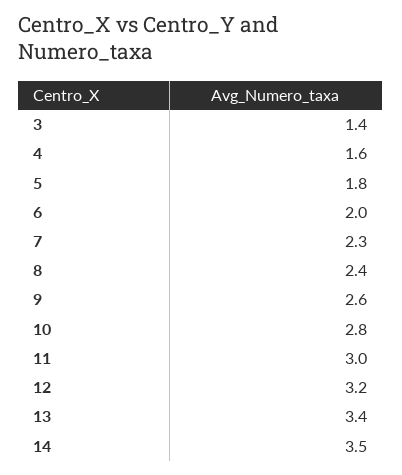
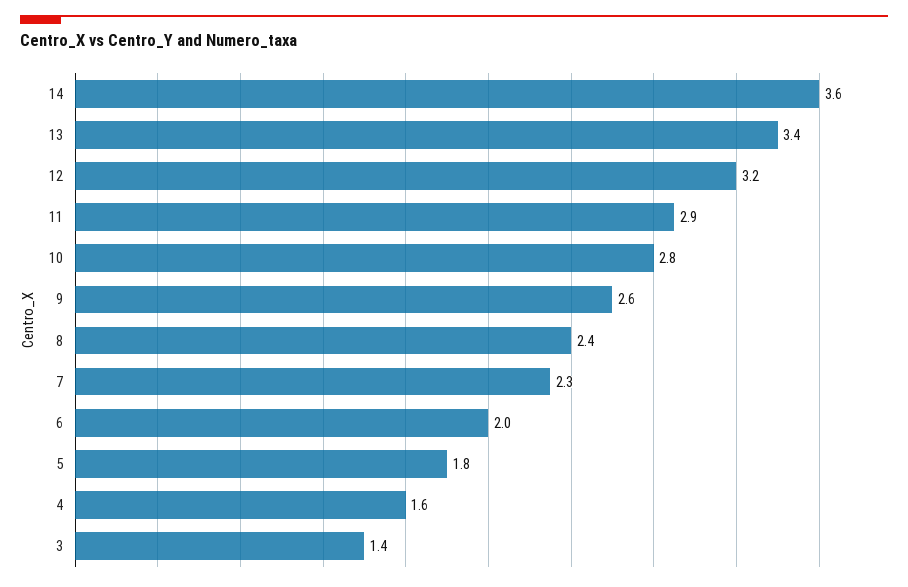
11: 3 -> 2.9
14: 3.5 -> 3.6

